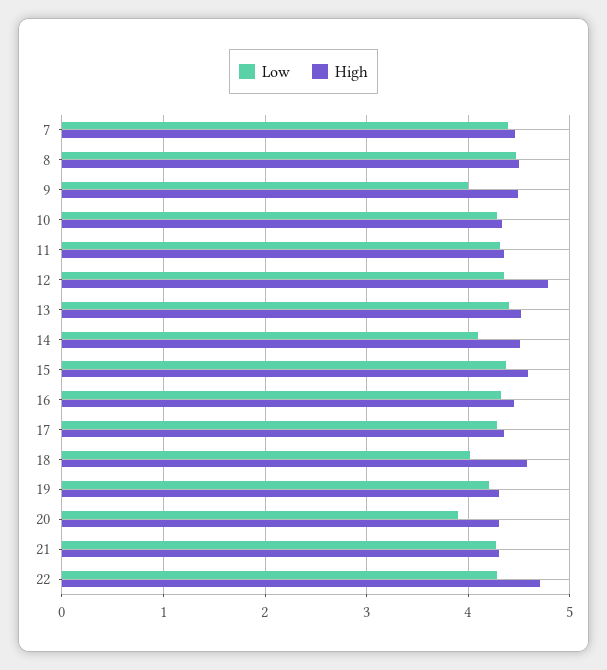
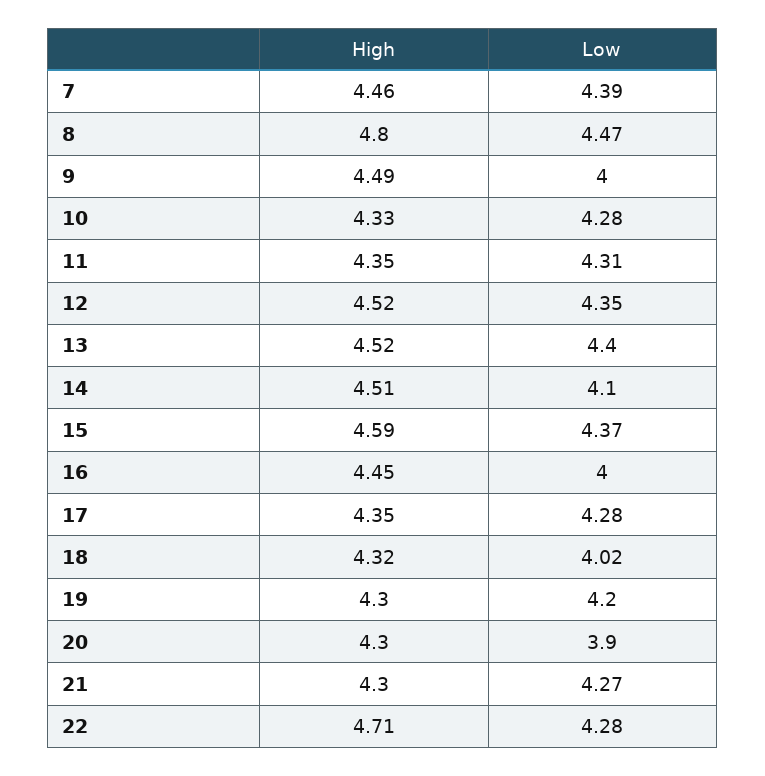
High, 8: 4.5 -> 4.8
High, 12: 4.8 -> 4.52
Low, 16: 4.3 -> 4
High, 18: 4.6 -> 4.32

